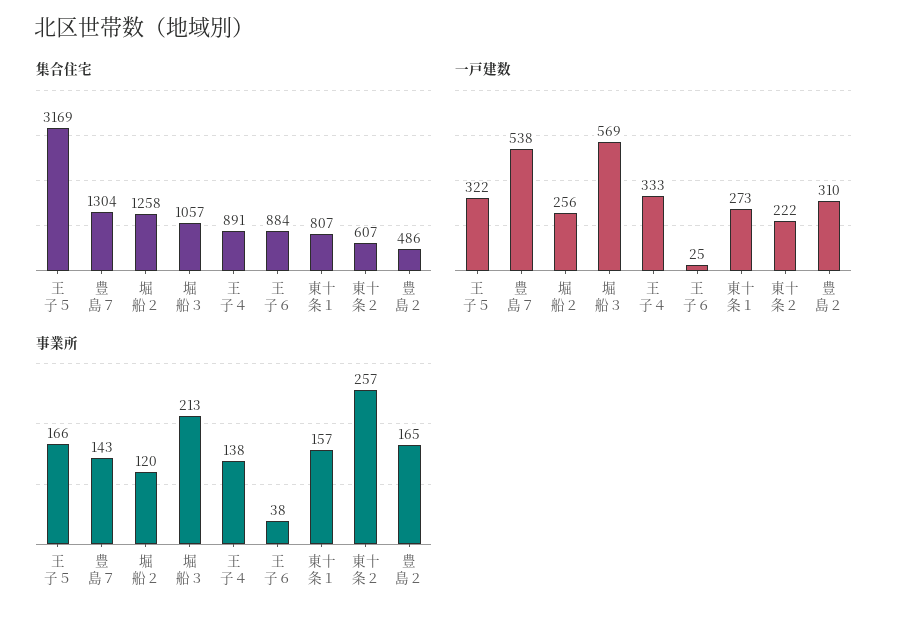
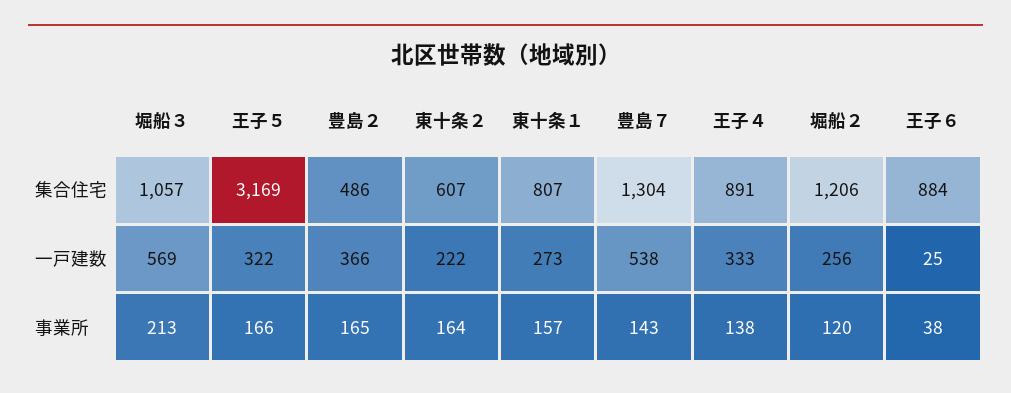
集合住宅, 堀船２: 1258 -> 1206
一戸建数, 豊島２: 310 -> 366
事業所, 東十条２: 257 -> 164

